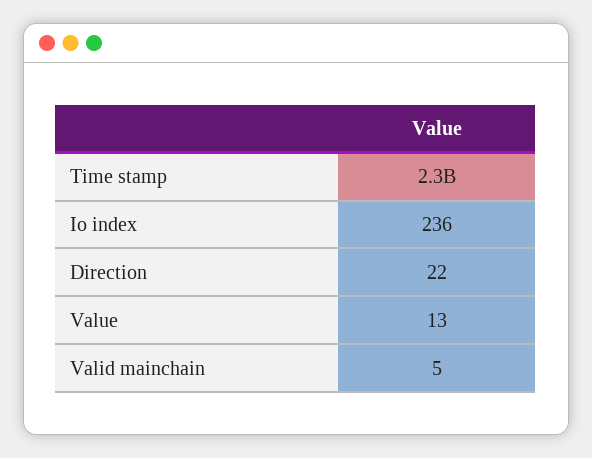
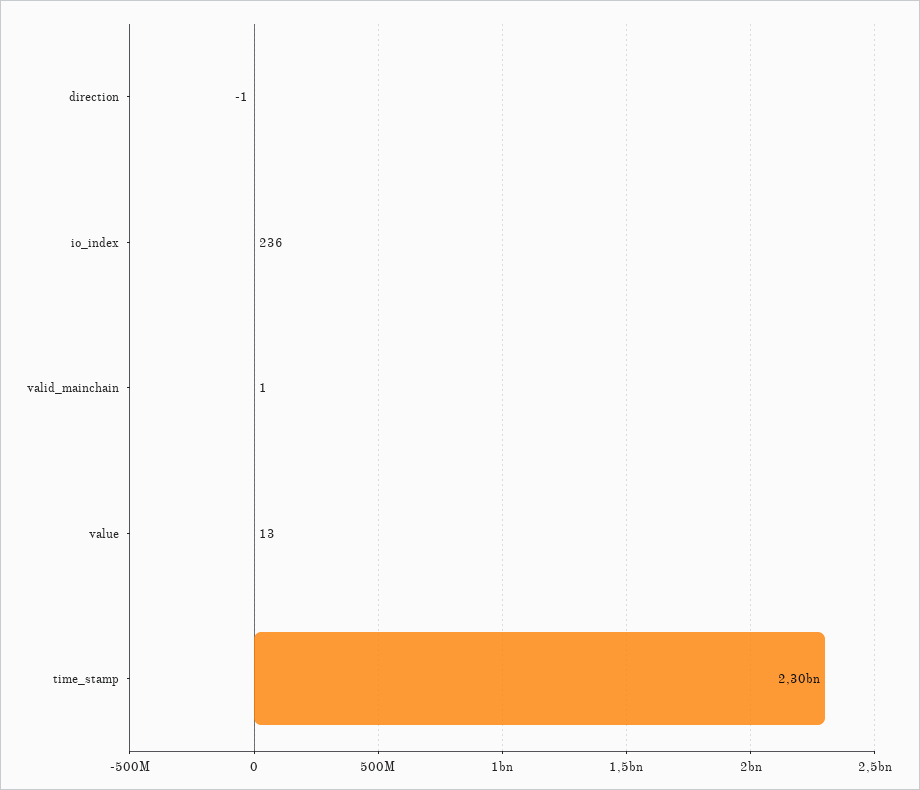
Direction: 22 -> -1
Valid mainchain: 5 -> 1

